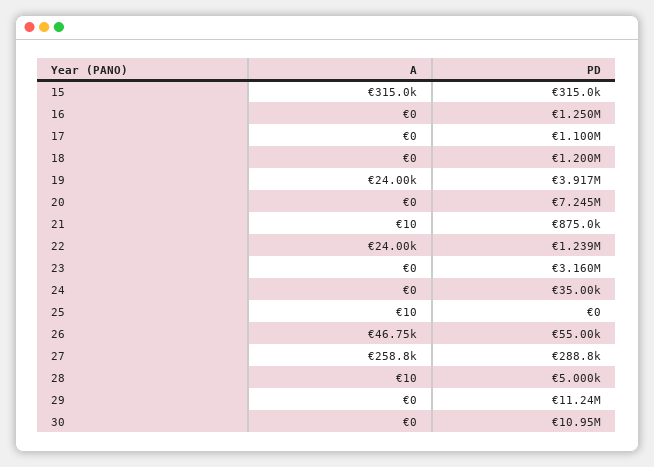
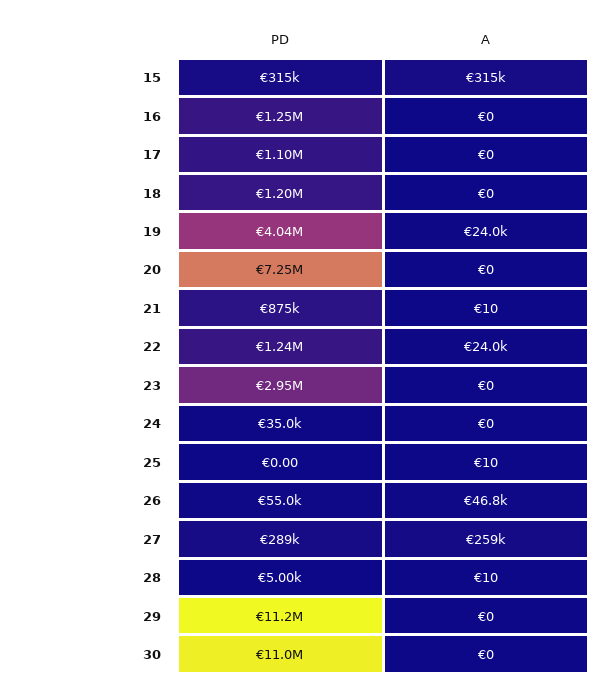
PD, 19: 3917000 -> 4040000
PD, 23: 3160000 -> 2950000

